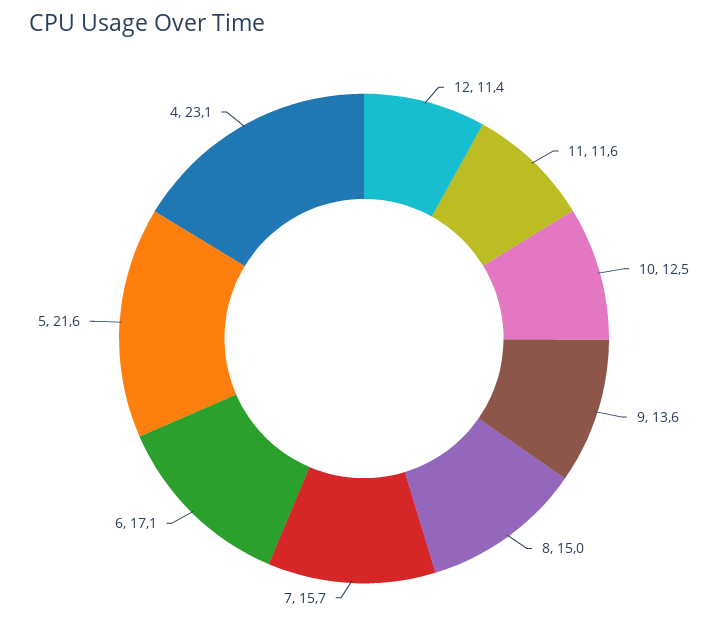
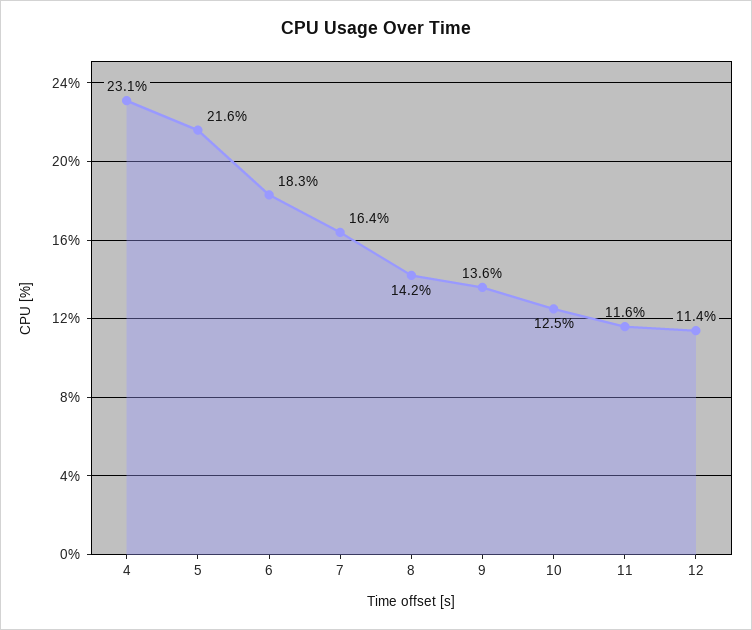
8: 15 -> 14.2
7: 15.7 -> 16.4
6: 17.1 -> 18.3

